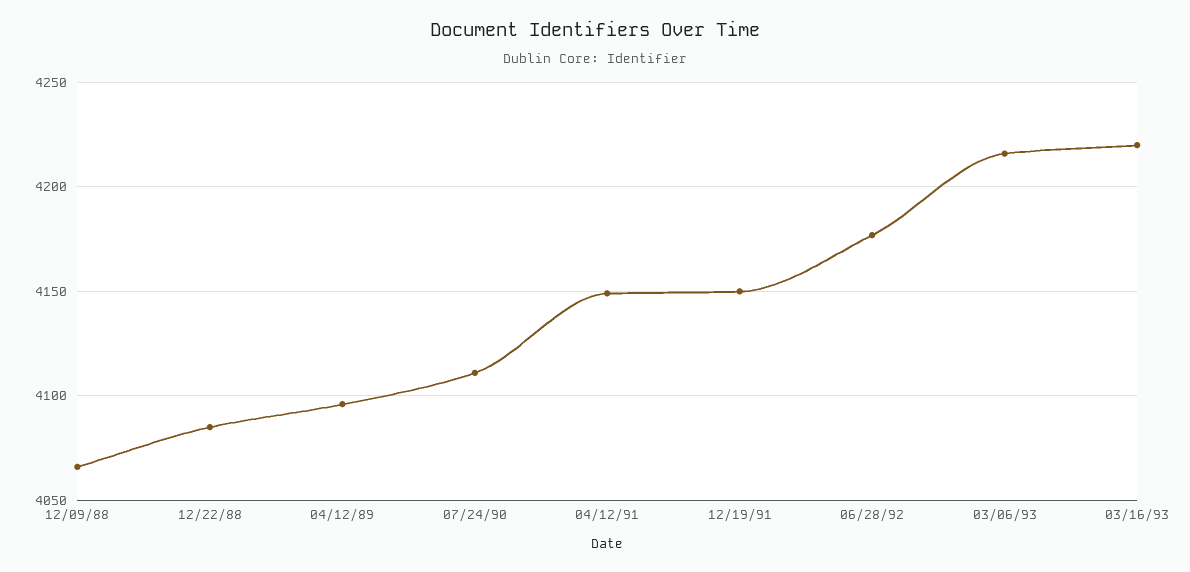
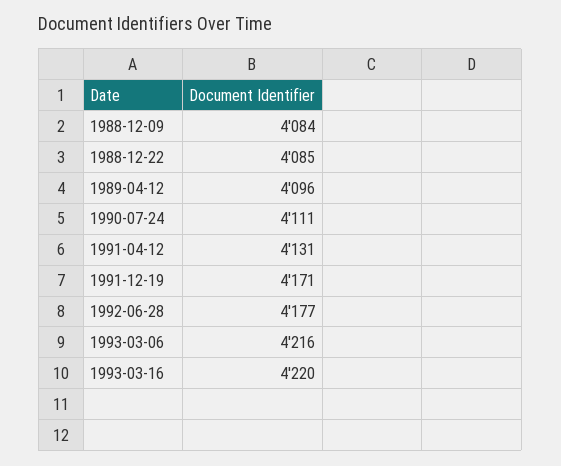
12/09/88: 4065 -> 4084
04/12/91: 4150 -> 4131
12/19/91: 4150 -> 4171

